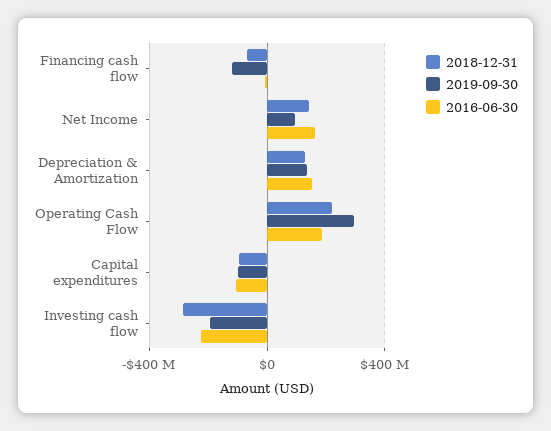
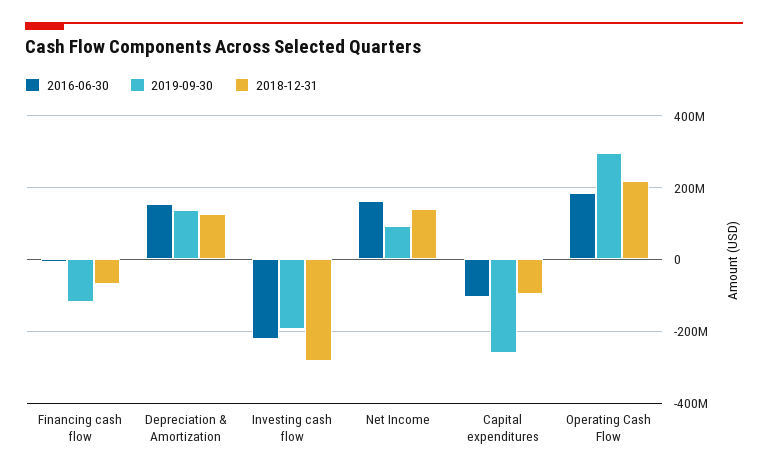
2019-09-30, Capital expenditures: -100000000 -> -260000000

